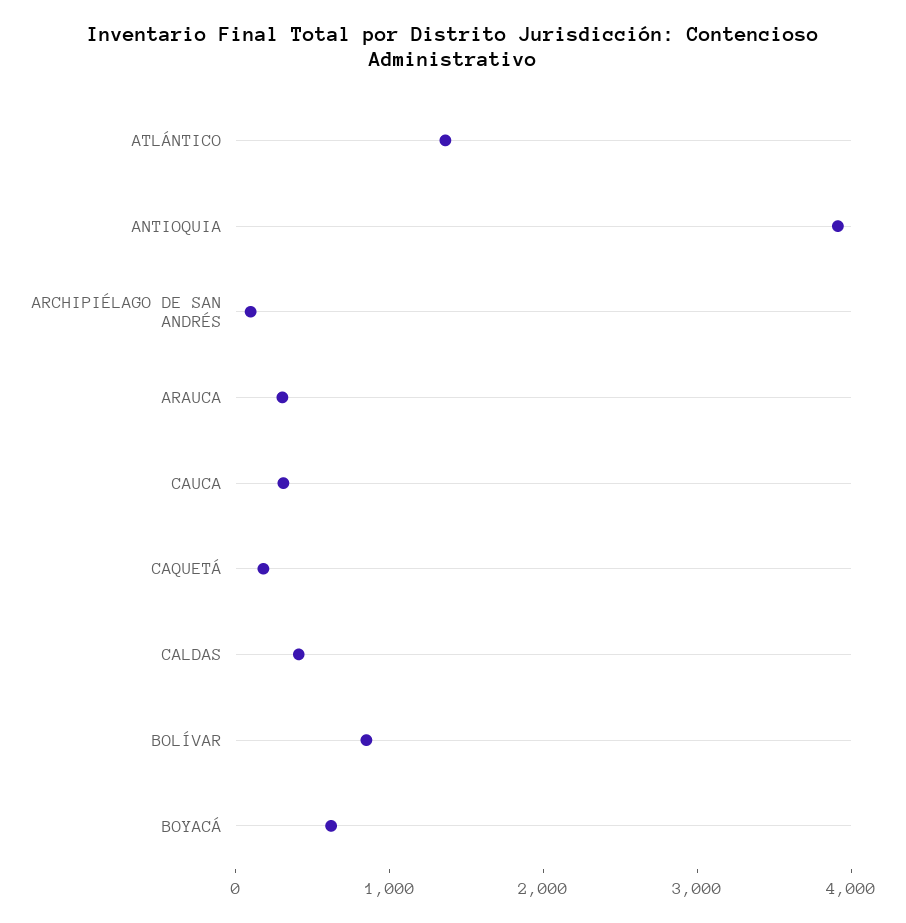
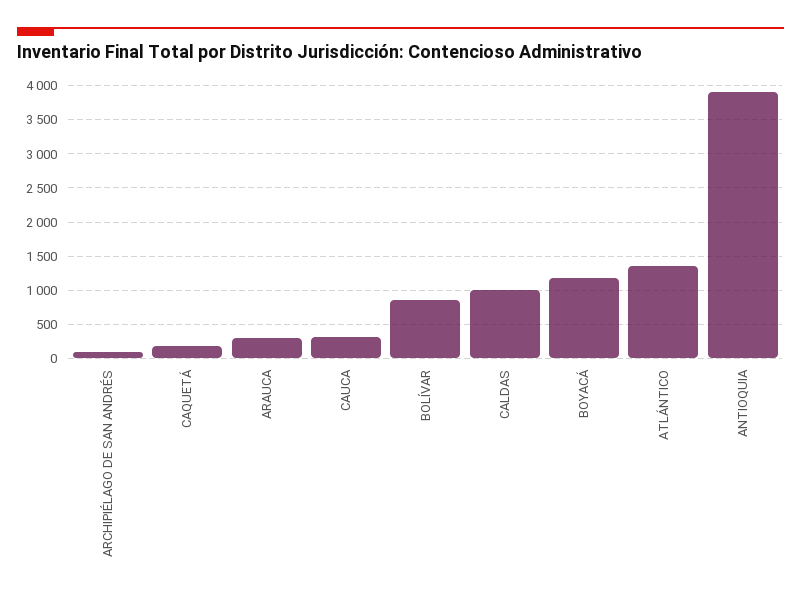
CALDAS: 400 -> 1000
BOYACÁ: 600 -> 1200

